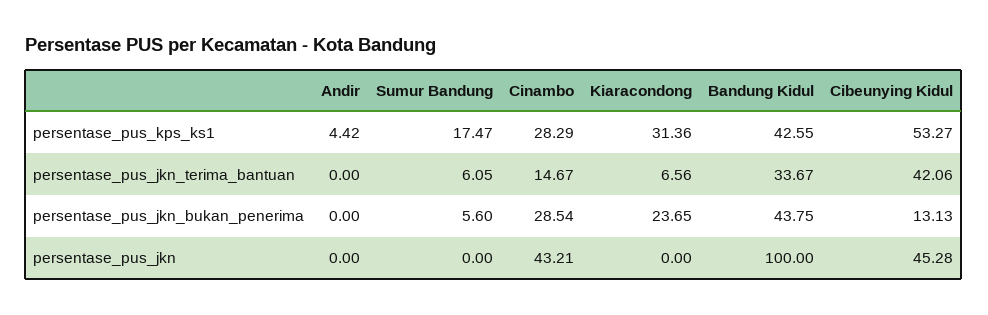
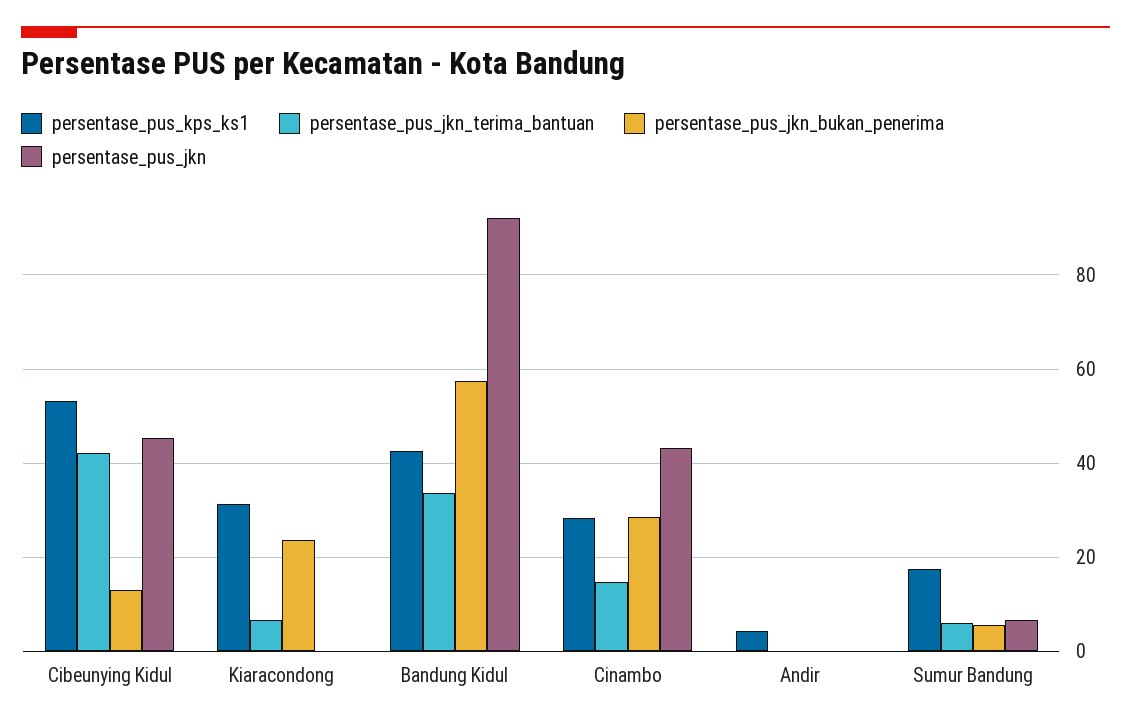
persentase_pus_jkn_bukan_penerima, Bandung Kidul: 43.75 -> 58
persentase_pus_jkn, Sumur Bandung: 0 -> 6
persentase_pus_jkn, Bandung Kidul: 100 -> 92

